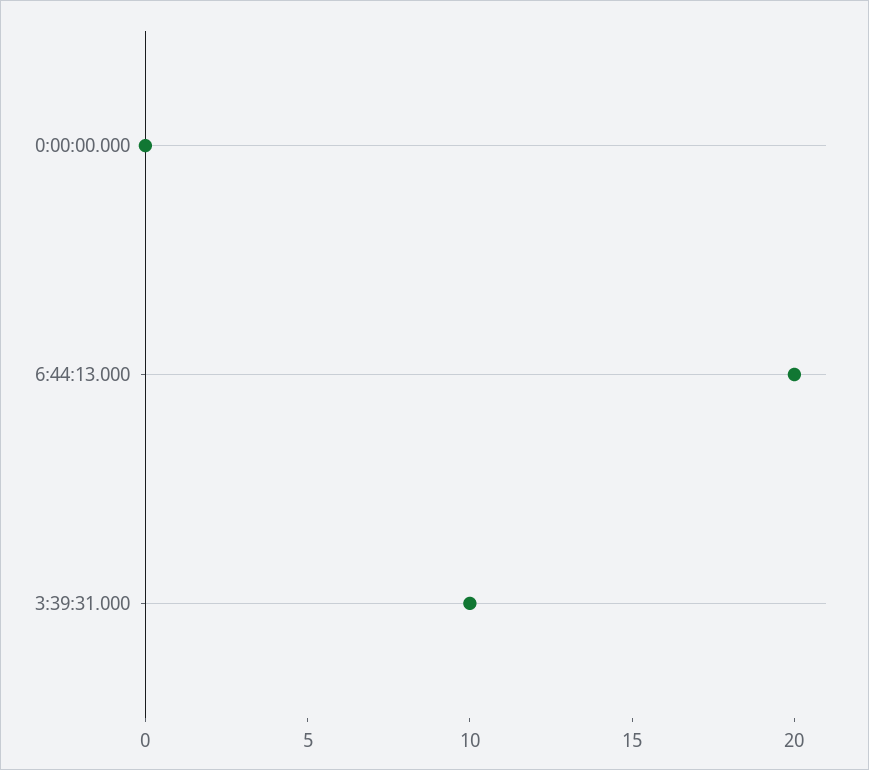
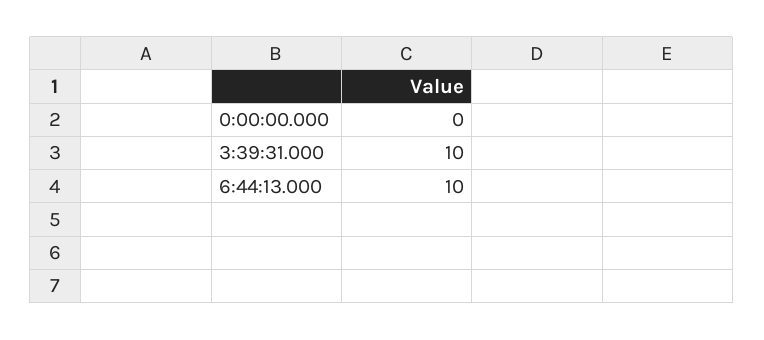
6:44:13.000: 20 -> 10

